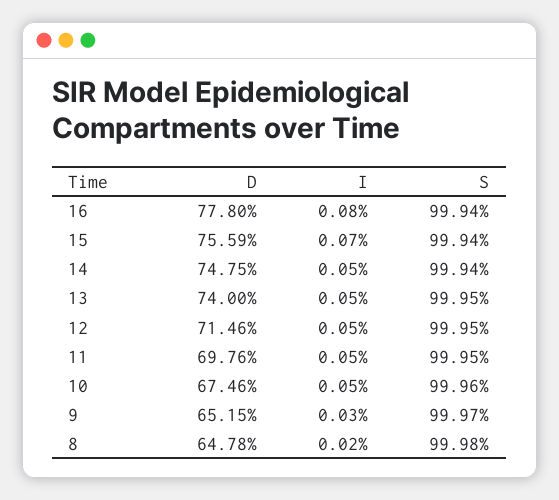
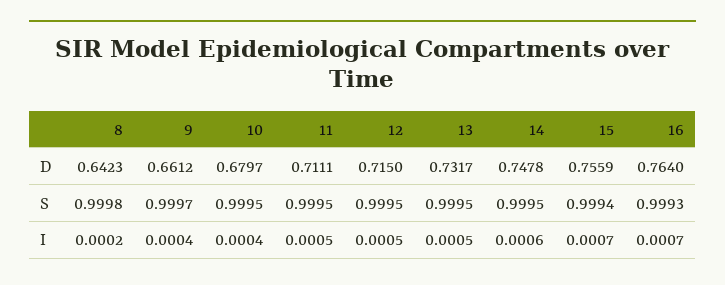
D, 16: 0.778 -> 0.764
I, 16: 0.0008 -> 0.0007
S, 16: 0.9994 -> 0.9993
D, 14: 0.7475 -> 0.7478
I, 14: 0.0005 -> 0.0006
S, 14: 0.9994 -> 0.9995
D, 13: 0.74 -> 0.7317
D, 12: 0.7146 -> 0.715
D, 11: 0.6976 -> 0.7111
D, 10: 0.6746 -> 0.6797
I, 10: 0.0005 -> 0.0004
S, 10: 0.9996 -> 0.9995
D, 9: 0.6515 -> 0.6612
I, 9: 0.0003 -> 0.0004
D, 8: 0.6478 -> 0.6423

